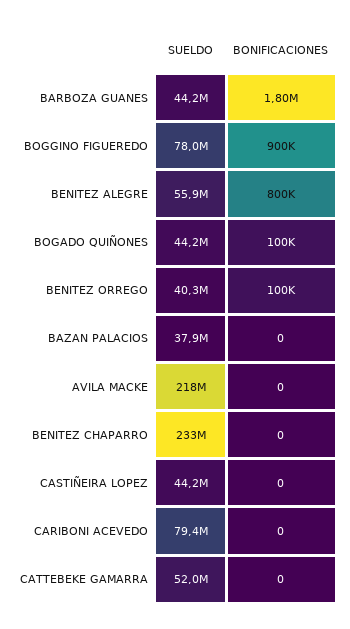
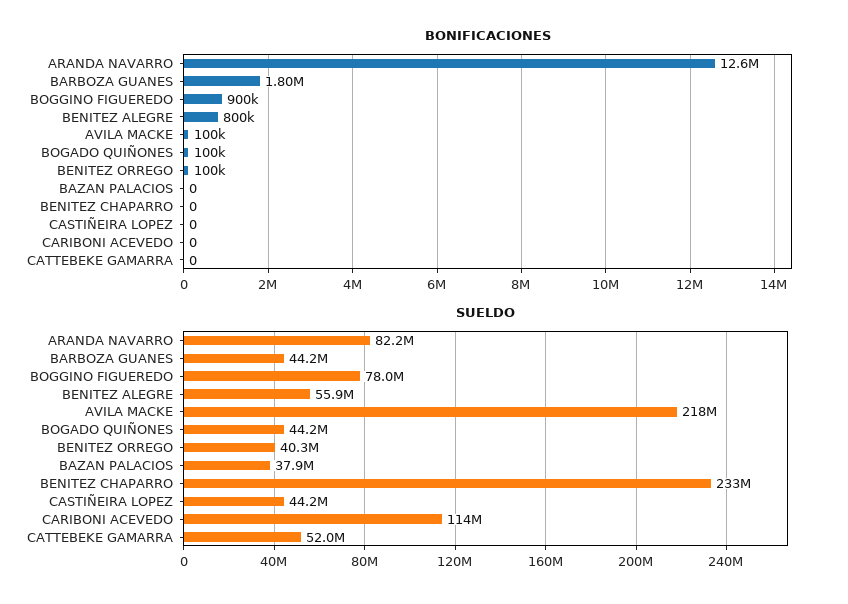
BONIFICACIONES, AVILA MACKE: 0 -> 100000
SUELDO, CARIBONI ACEVEDO: 79400000 -> 114000000
BONIFICACIONES, ARANDA NAVARRO: none -> 12600000
SUELDO, ARANDA NAVARRO: none -> 82200000

